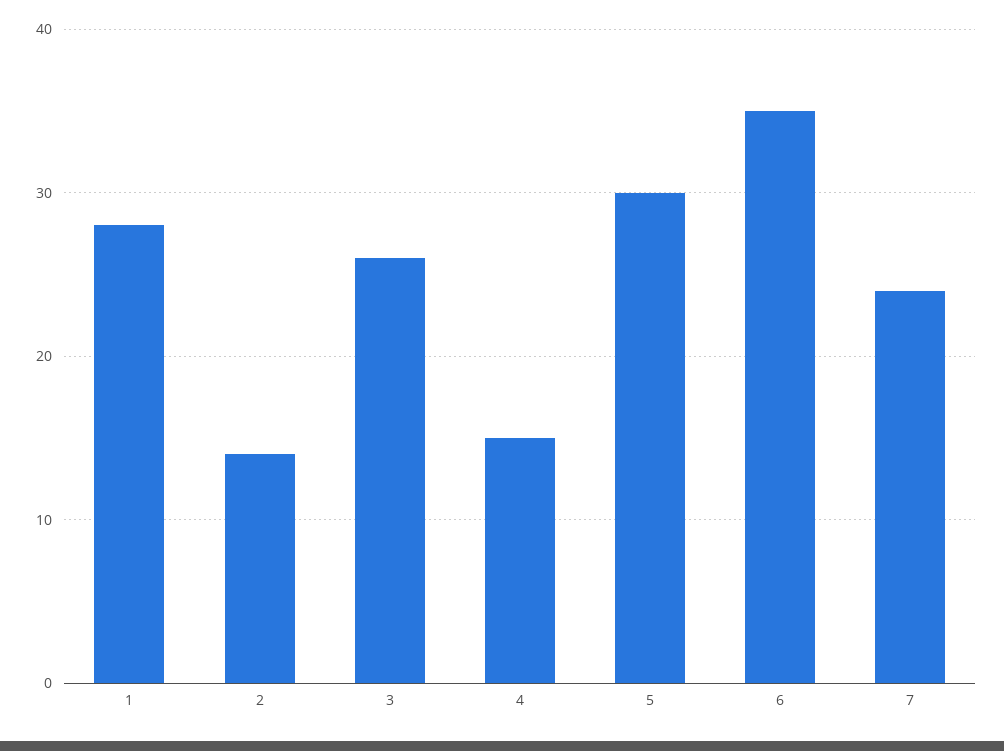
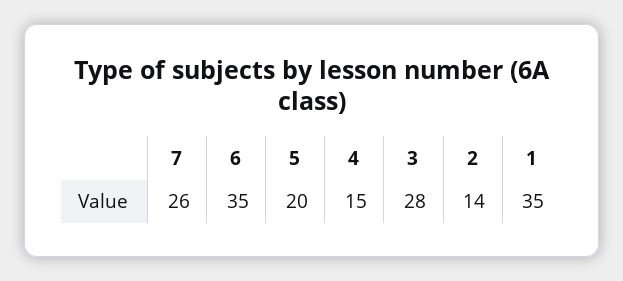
1: 28 -> 35
3: 26 -> 28
5: 30 -> 20
7: 24 -> 26

